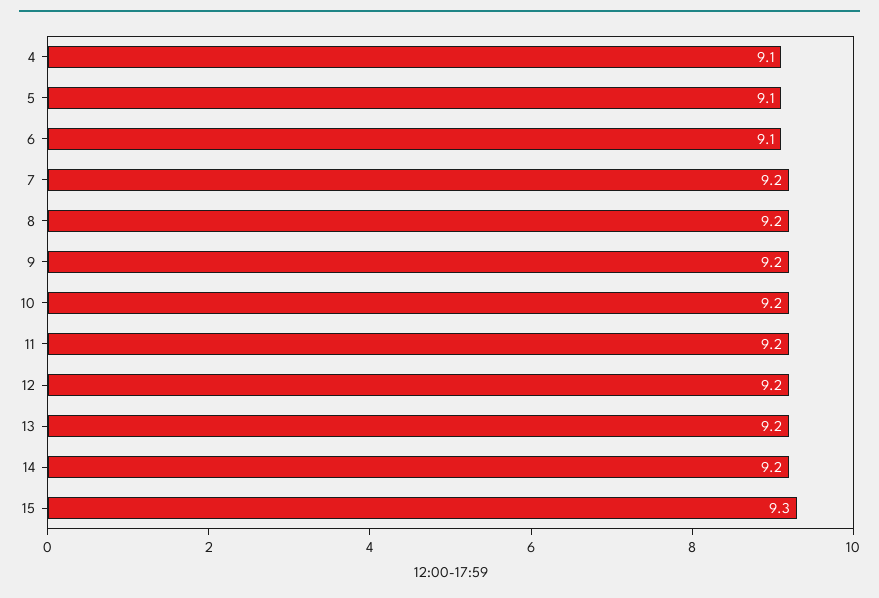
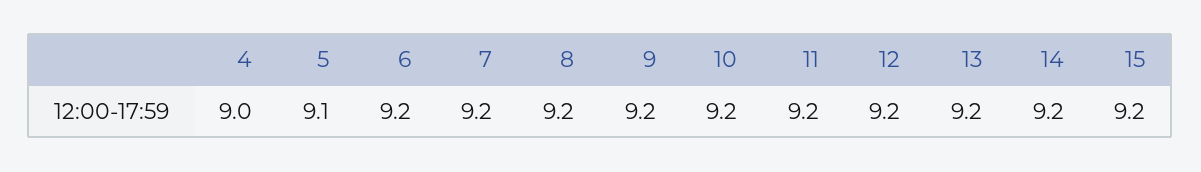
4: 9.1 -> 9
6: 9.1 -> 9.2
15: 9.3 -> 9.2

